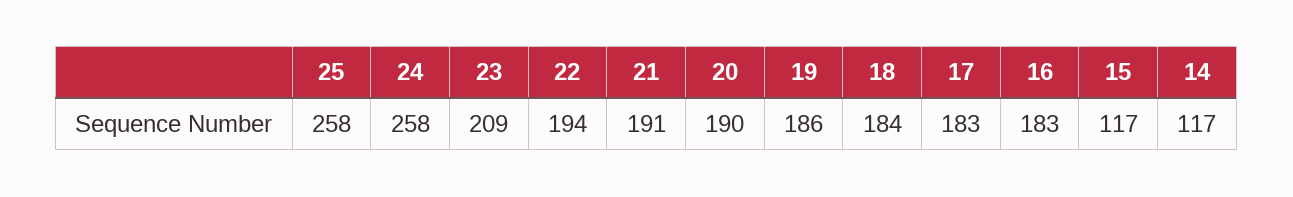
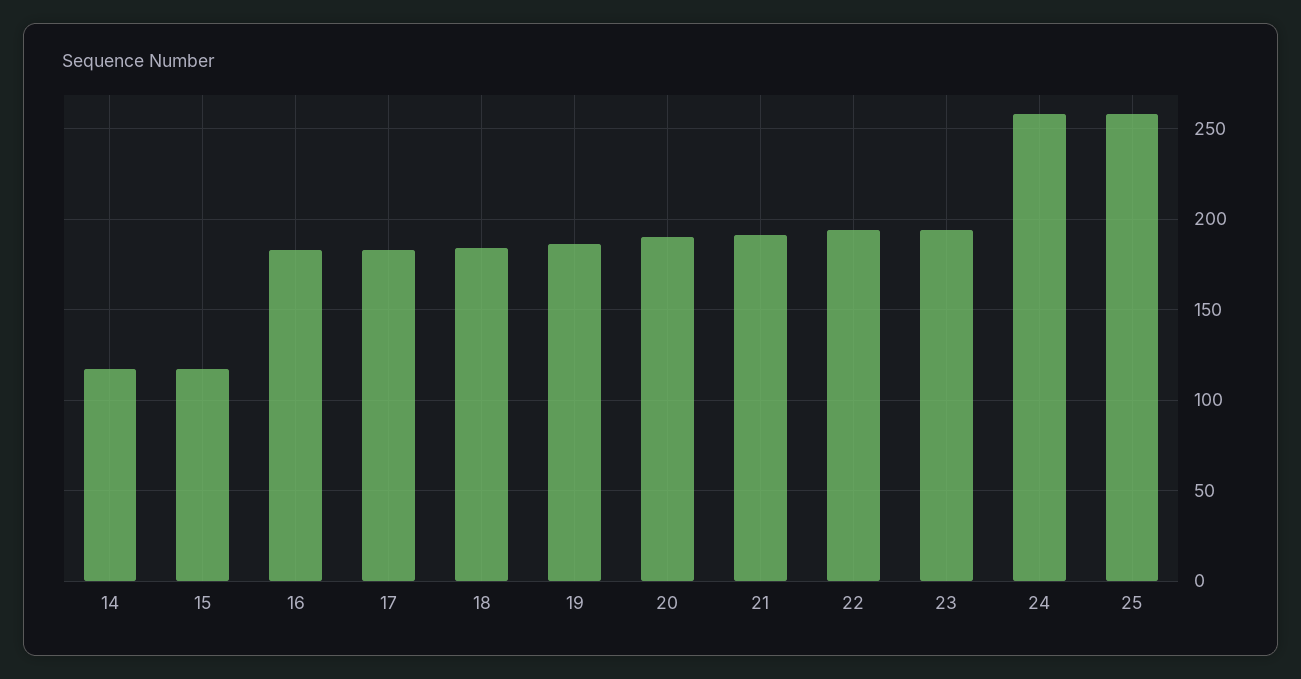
23: 209 -> 195

